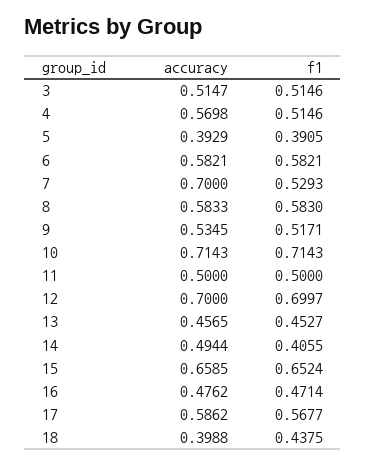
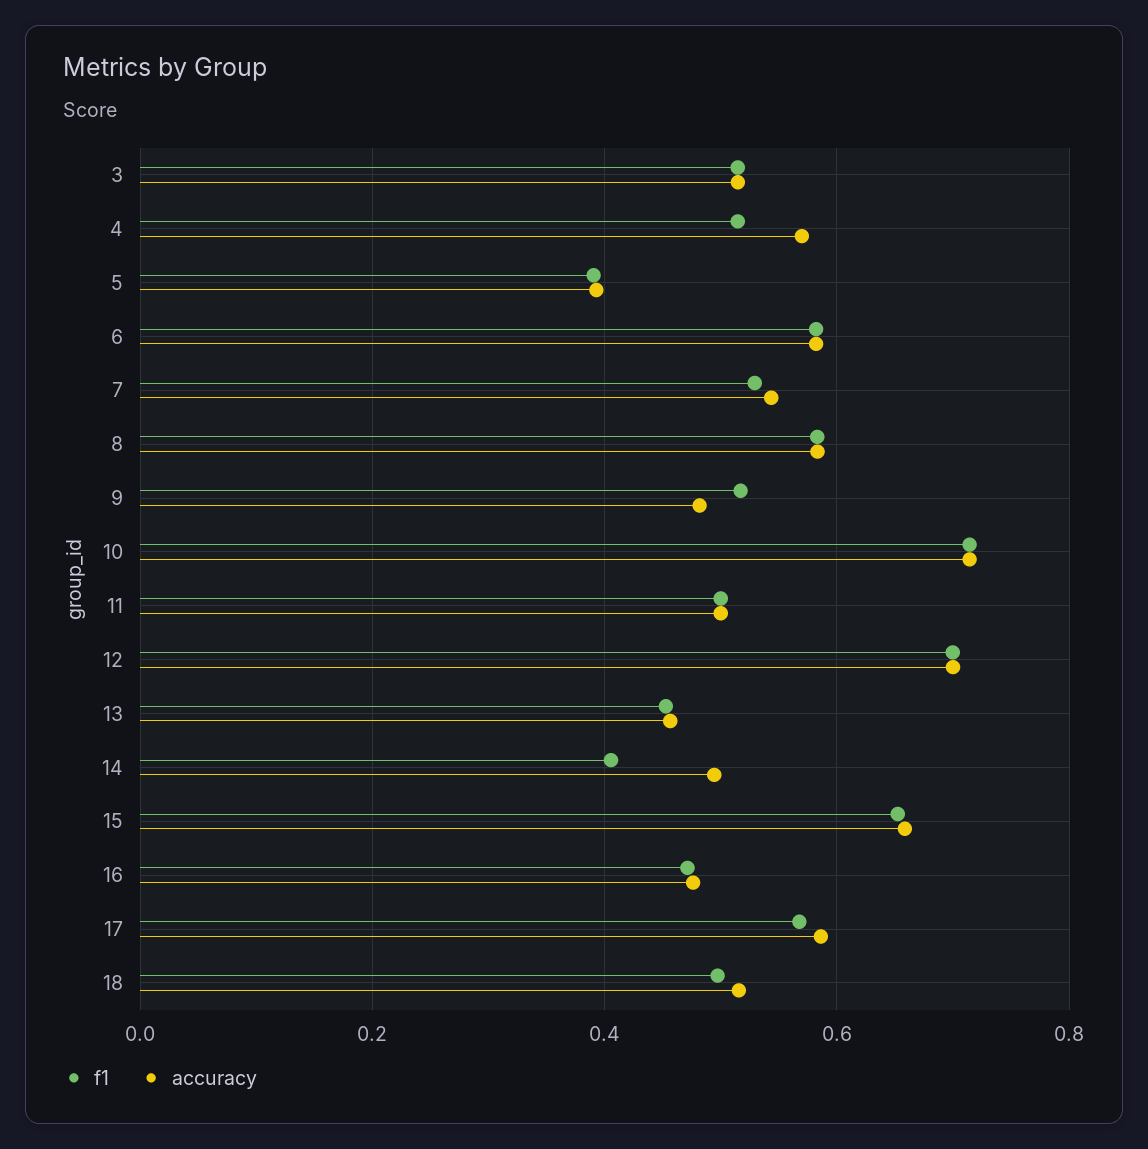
accuracy, 7: 0.7 -> 0.54
accuracy, 9: 0.5345 -> 0.48
accuracy, 18: 0.3988 -> 0.52
f1, 18: 0.4375 -> 0.5

